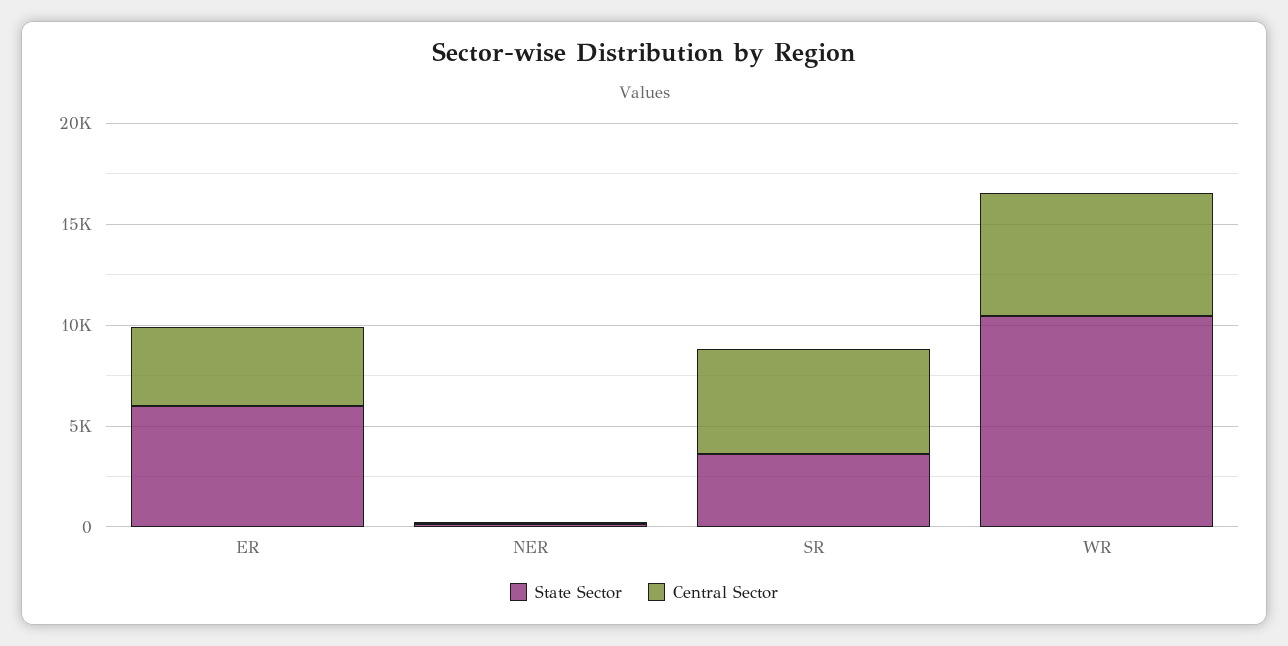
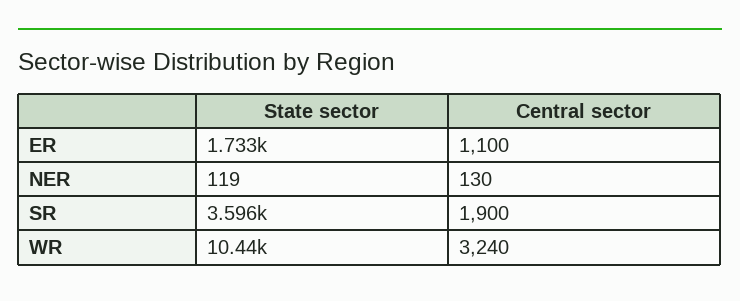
State Sector, ER: 6000 -> 1733
Central Sector, ER: 4000 -> 1100
Central Sector, SR: 5000 -> 1900
Central Sector, WR: 6000 -> 3240

